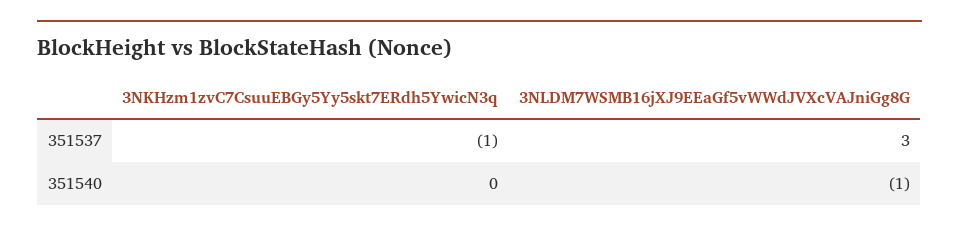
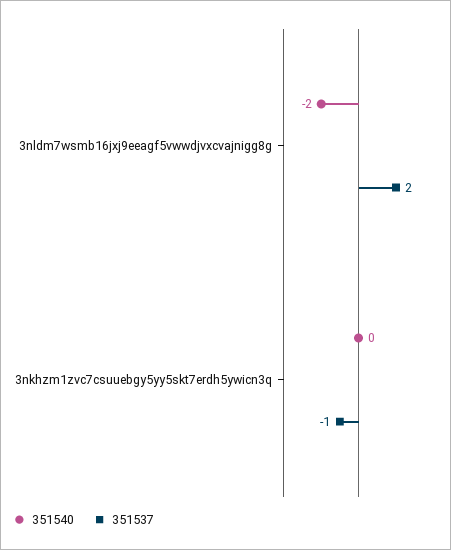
351537, 3NLDM7WSMB16jXJ9EEaGf5vWWdJVXcVAJniGg8G: 3 -> 2
351540, 3NLDM7WSMB16jXJ9EEaGf5vWWdJVXcVAJniGg8G: -1 -> -2

